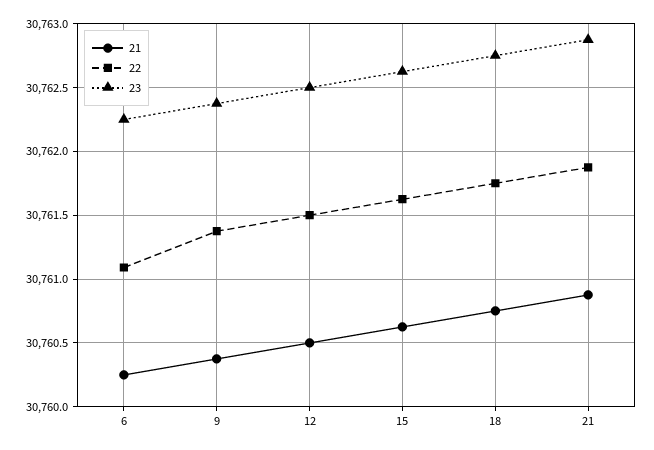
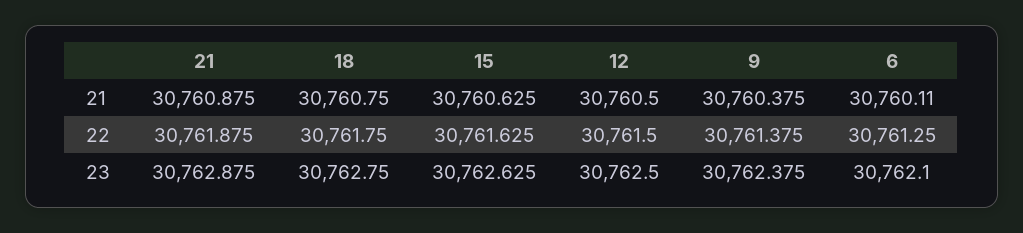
21, 6: 30760.25 -> 30760.11
22, 6: 30761.1 -> 30761.25
23, 6: 30762.25 -> 30762.1

